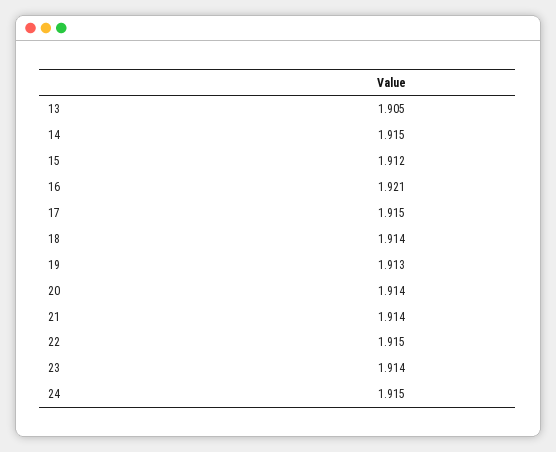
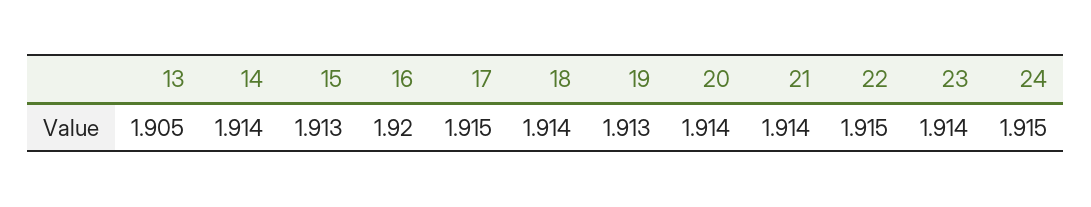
14: 1.915 -> 1.914
15: 1.912 -> 1.913
16: 1.921 -> 1.92

